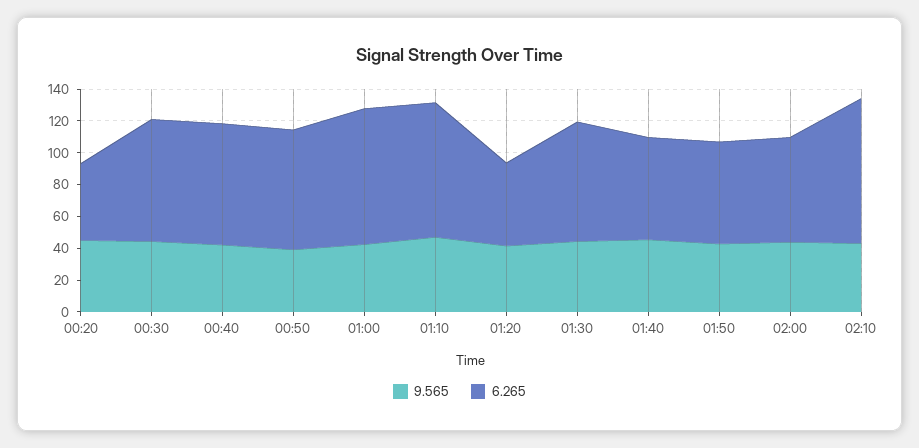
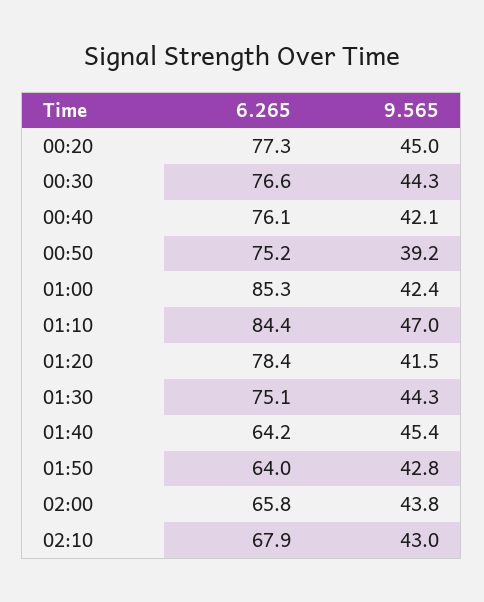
6.265, 00:20: 50 -> 77.3
6.265, 01:20: 50 -> 78.4
6.265, 02:10: 90 -> 67.9

